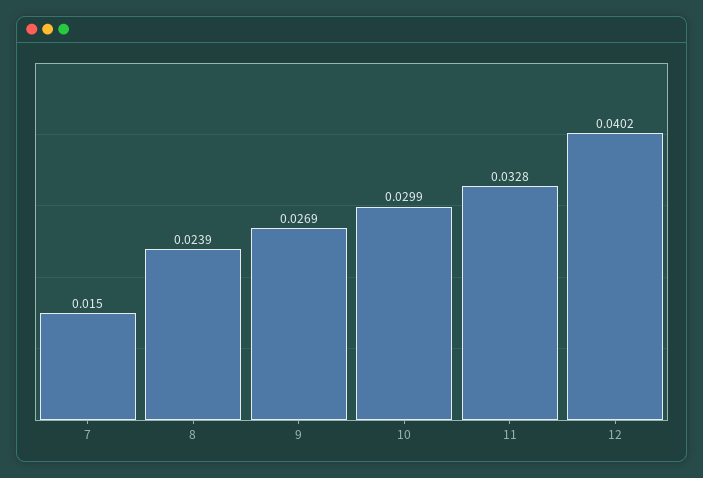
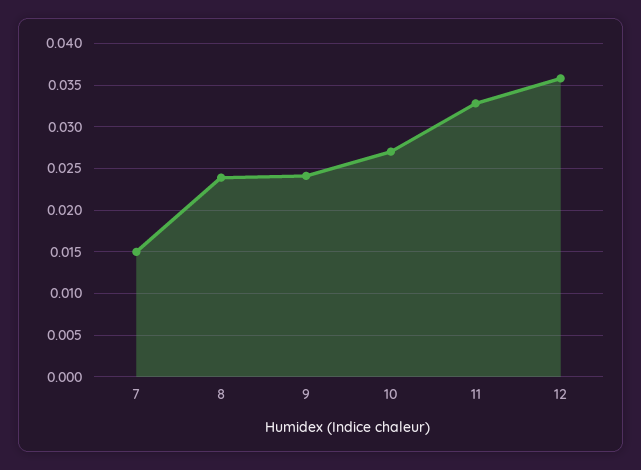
9: 0.0269 -> 0.024
10: 0.0299 -> 0.027
12: 0.0402 -> 0.036

